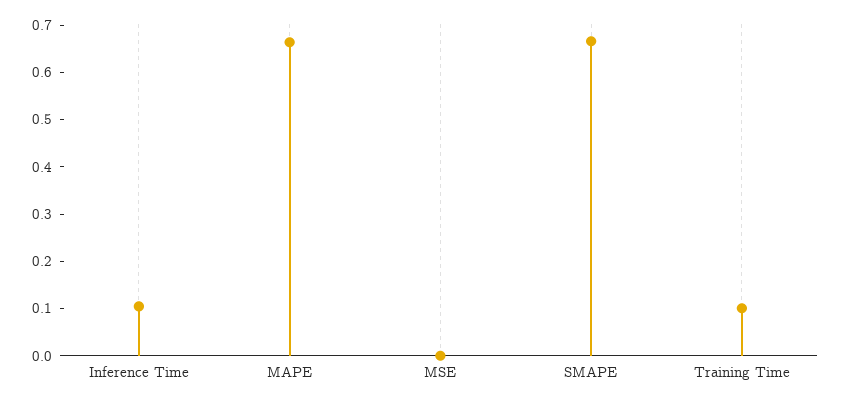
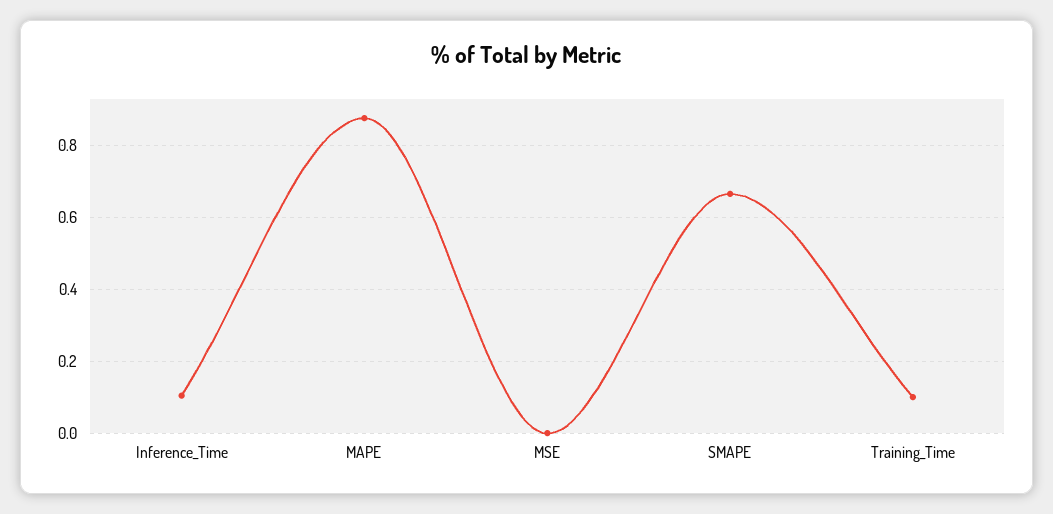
MAPE: 0.66 -> 0.88

